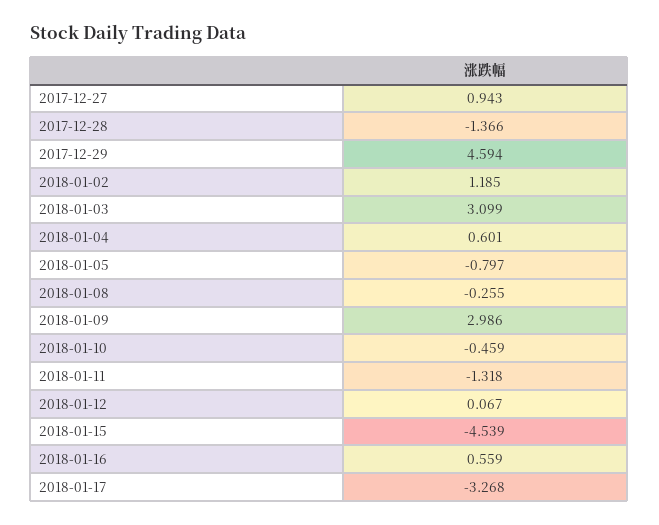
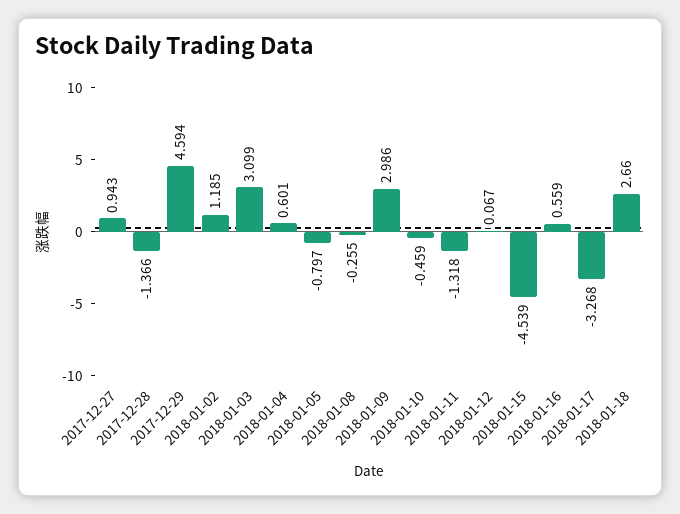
2018-01-18: none -> 2.66

